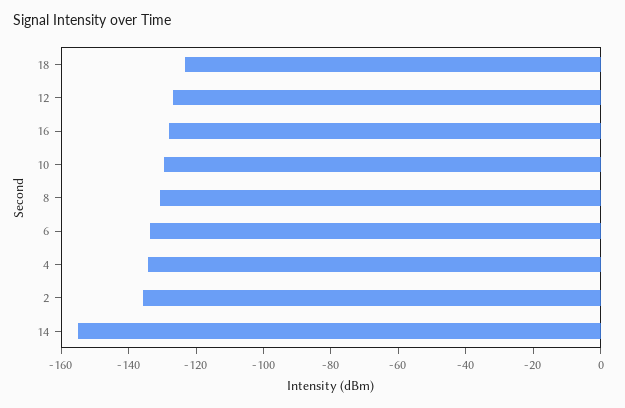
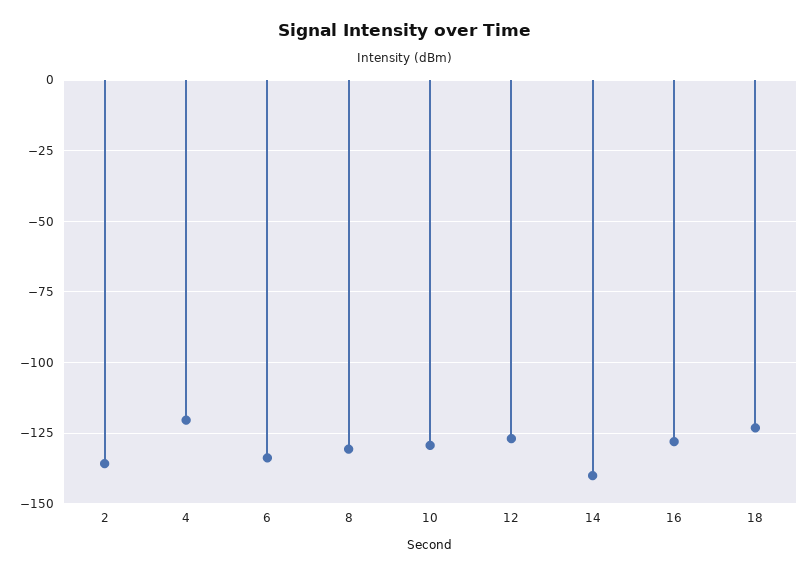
4: -135 -> -120
14: -155 -> -140

